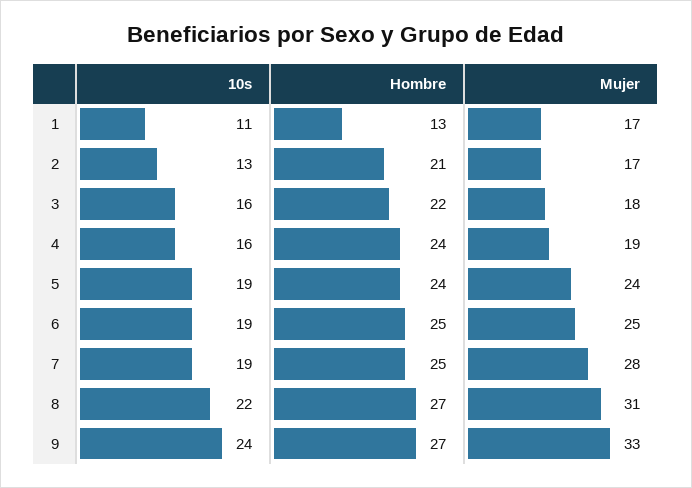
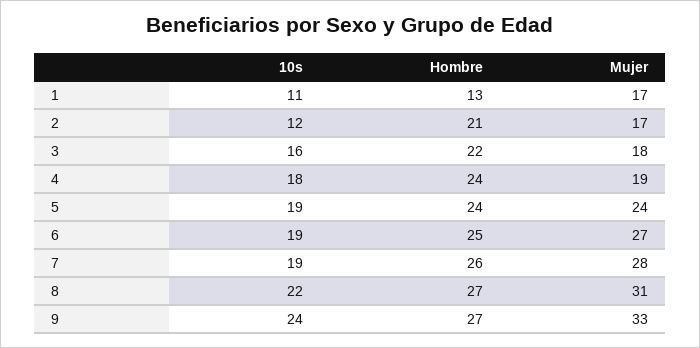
10s, 2: 13 -> 12
10s, 4: 16 -> 18
Mujer, 6: 25 -> 27
Hombre, 7: 25 -> 26

